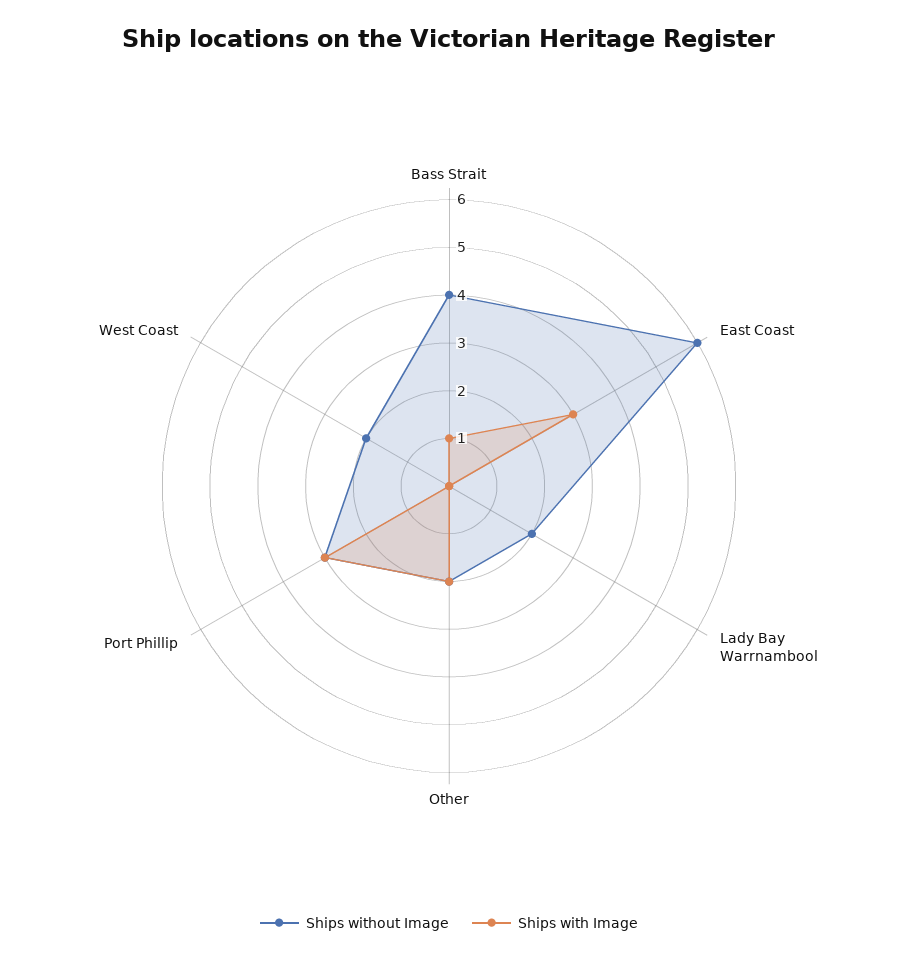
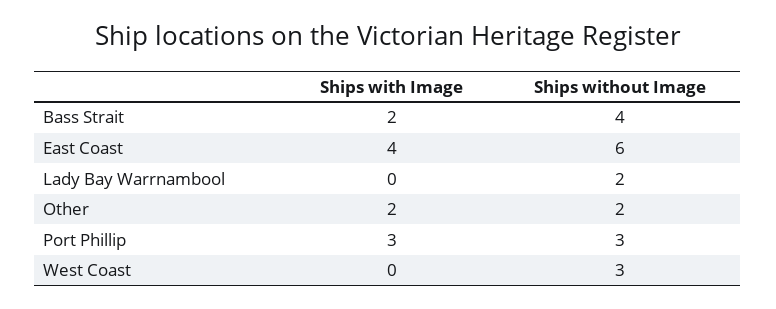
Ships with Image, Bass Strait: 1 -> 2
Ships with Image, East Coast: 3 -> 4
Ships without Image, West Coast: 2 -> 3

